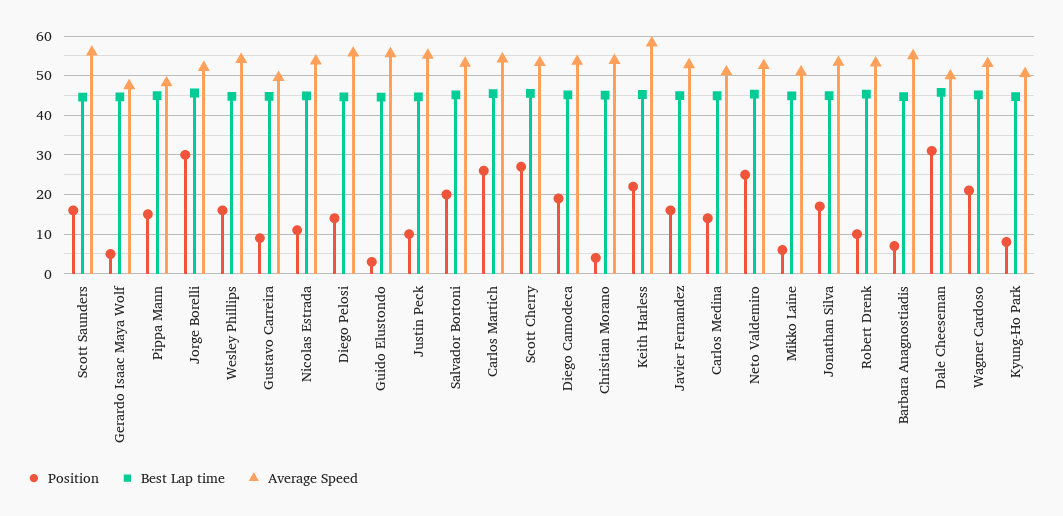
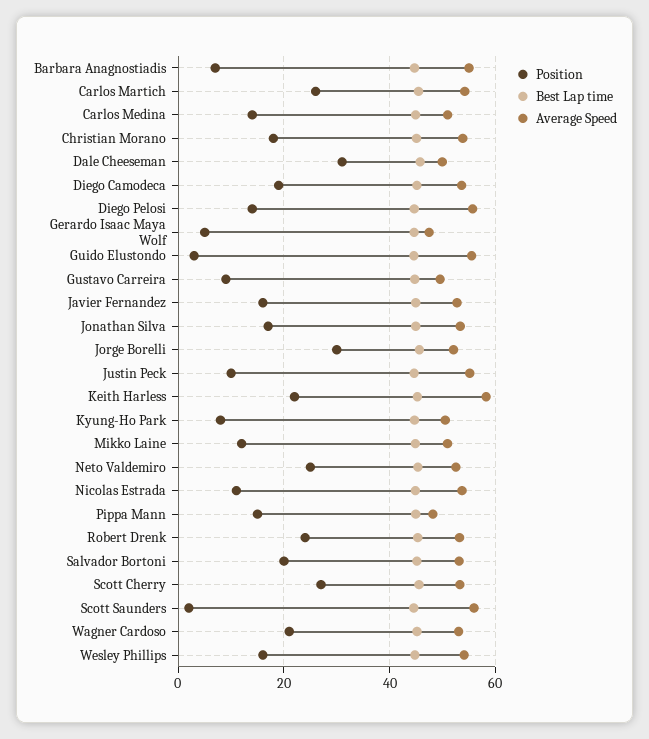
Position, Scott Saunders: 16 -> 2
Position, Christian Morano: 4 -> 18
Position, Mikko Laine: 6 -> 12
Position, Robert Drenk: 10 -> 24

